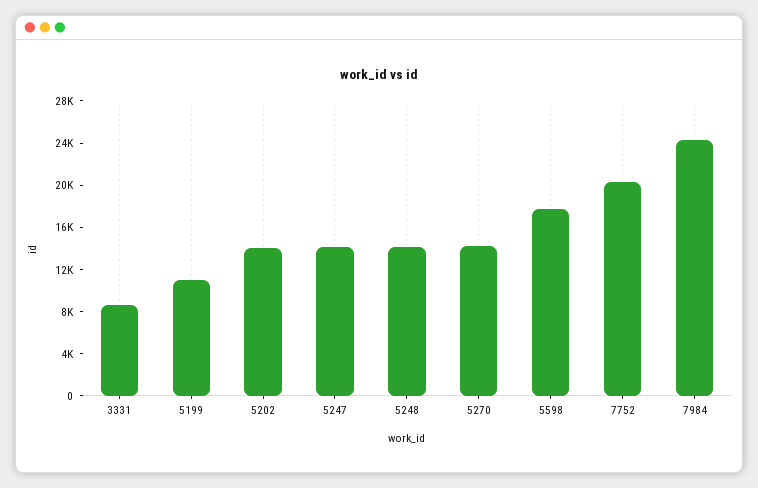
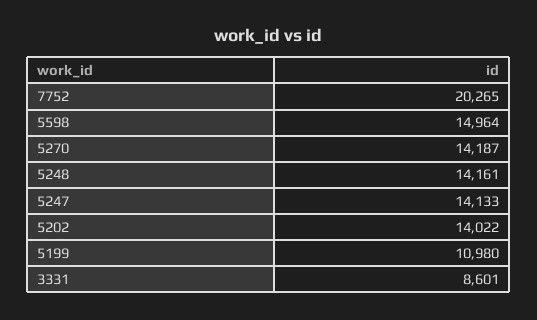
5598: 18000 -> 14964
7984: 24000 -> none

